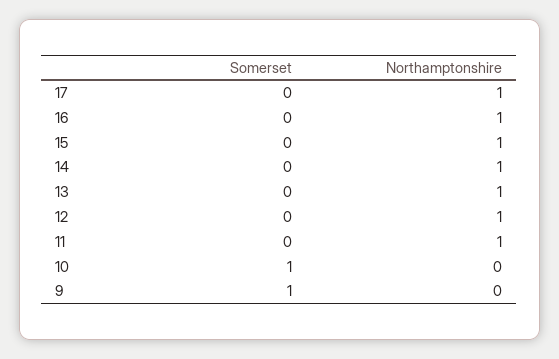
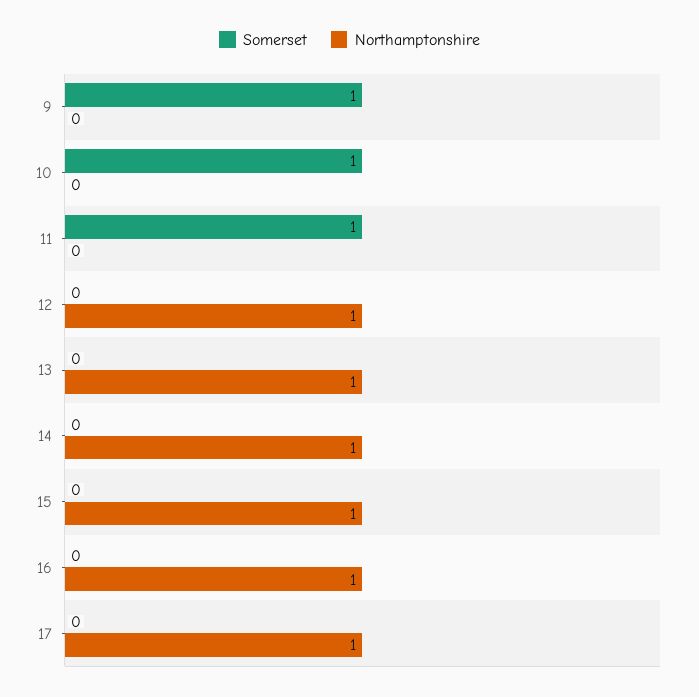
Somerset, 11: 0 -> 1
Northamptonshire, 11: 1 -> 0

